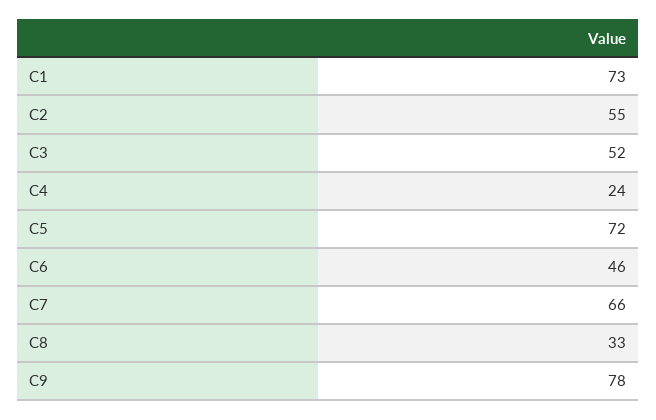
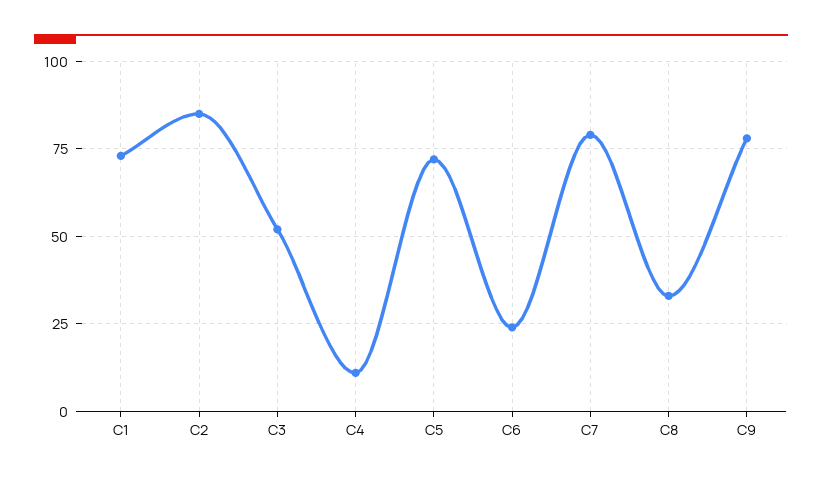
C2: 55 -> 85
C4: 24 -> 10
C6: 46 -> 25
C7: 66 -> 80

